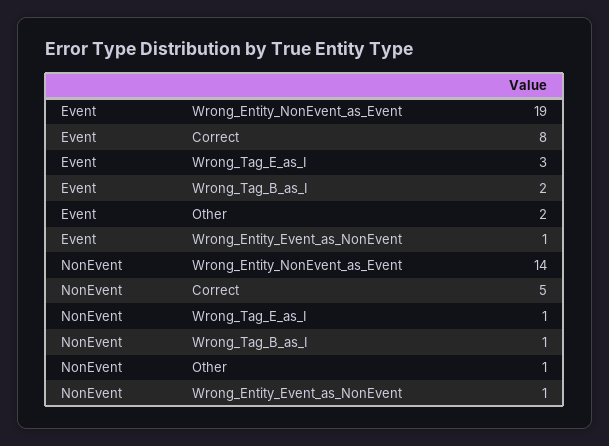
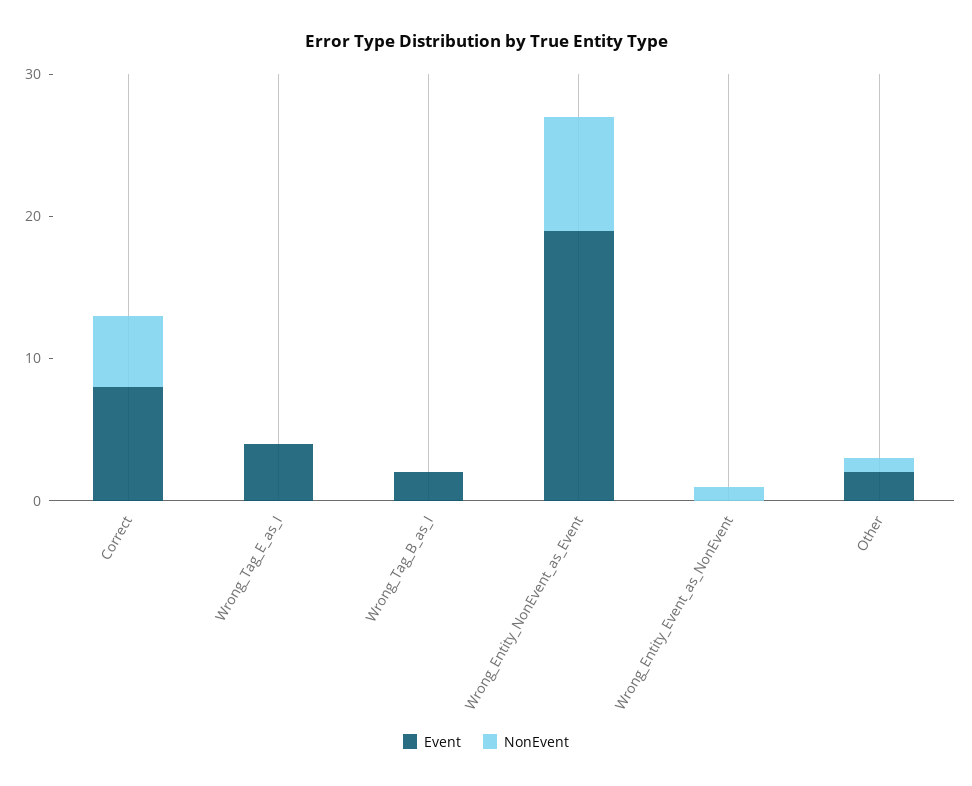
Event, Wrong_Tag_E_as_I: 3 -> 4
Event, Wrong_Entity_Event_as_NonEvent: 1 -> 0
NonEvent, Wrong_Entity_NonEvent_as_Event: 14 -> 8
NonEvent, Wrong_Tag_E_as_I: 1 -> 0
NonEvent, Wrong_Tag_B_as_I: 1 -> 0

